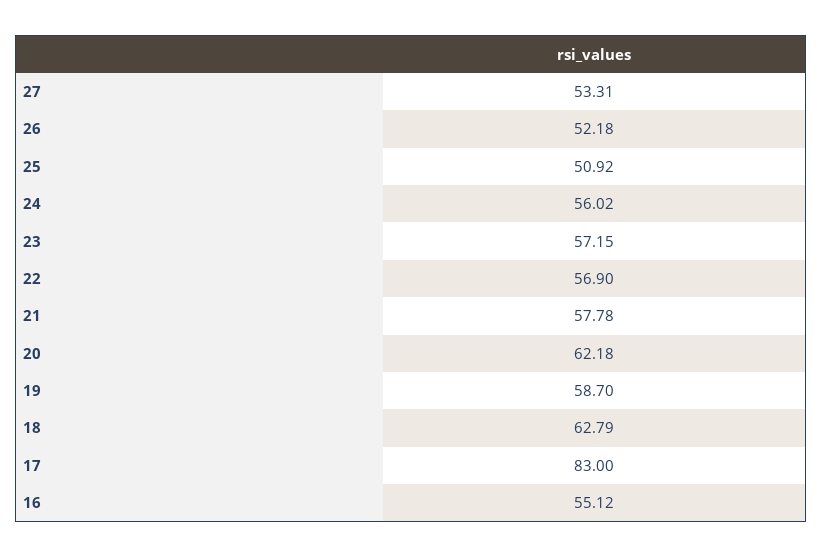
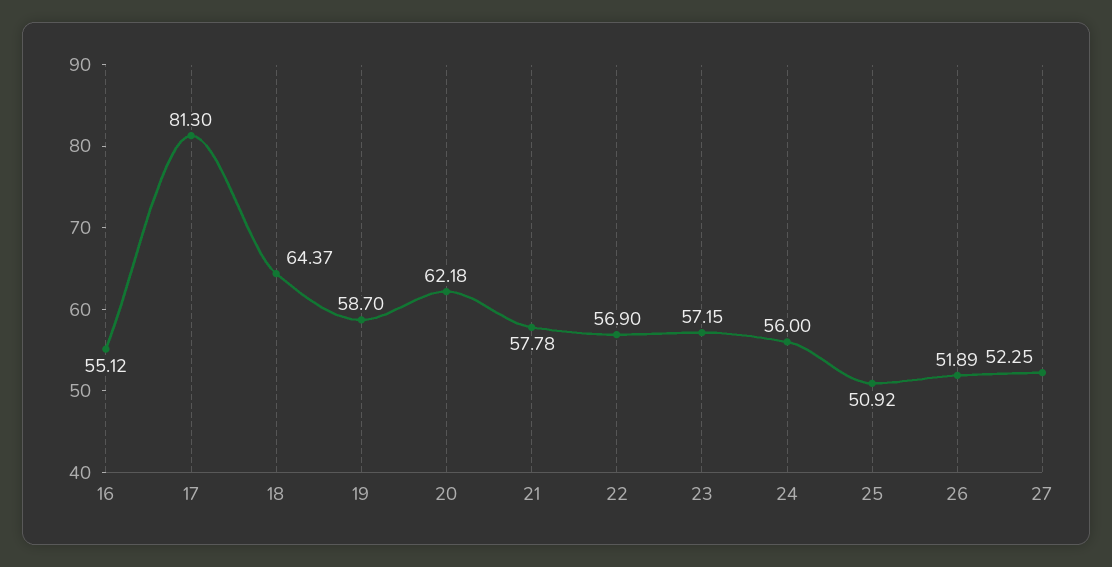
27: 53.31 -> 52.25
26: 52.18 -> 51.89
24: 56.02 -> 56
18: 62.79 -> 64.37
17: 83 -> 81.3

